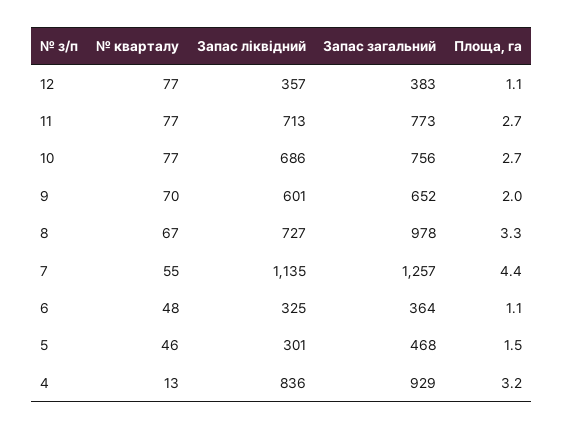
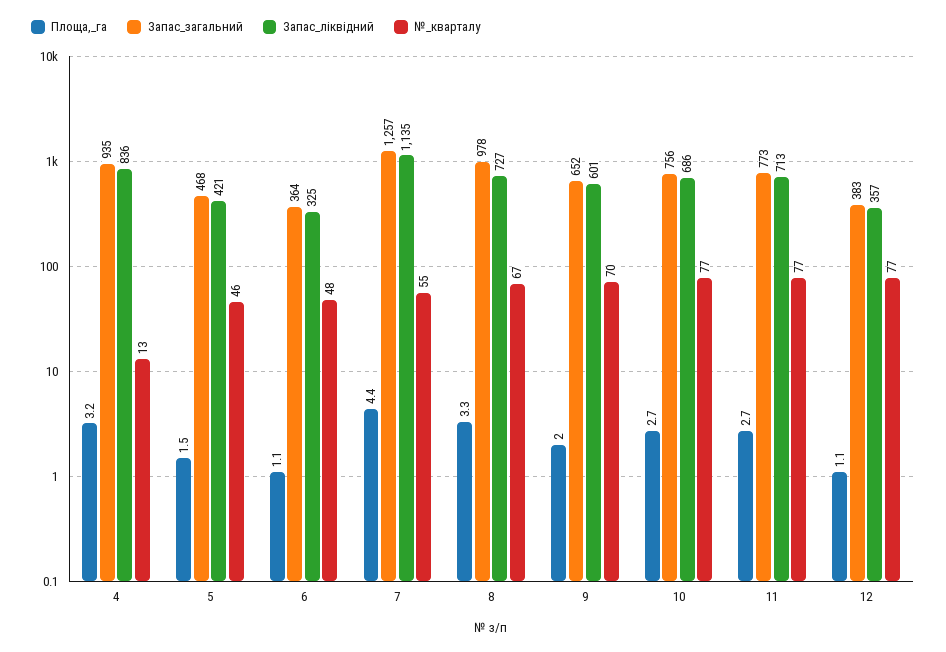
Запас ліквідний, 5: 301 -> 421
Запас загальний, 4: 929 -> 935

